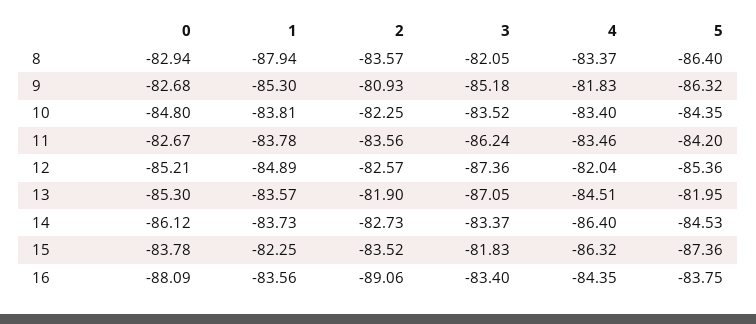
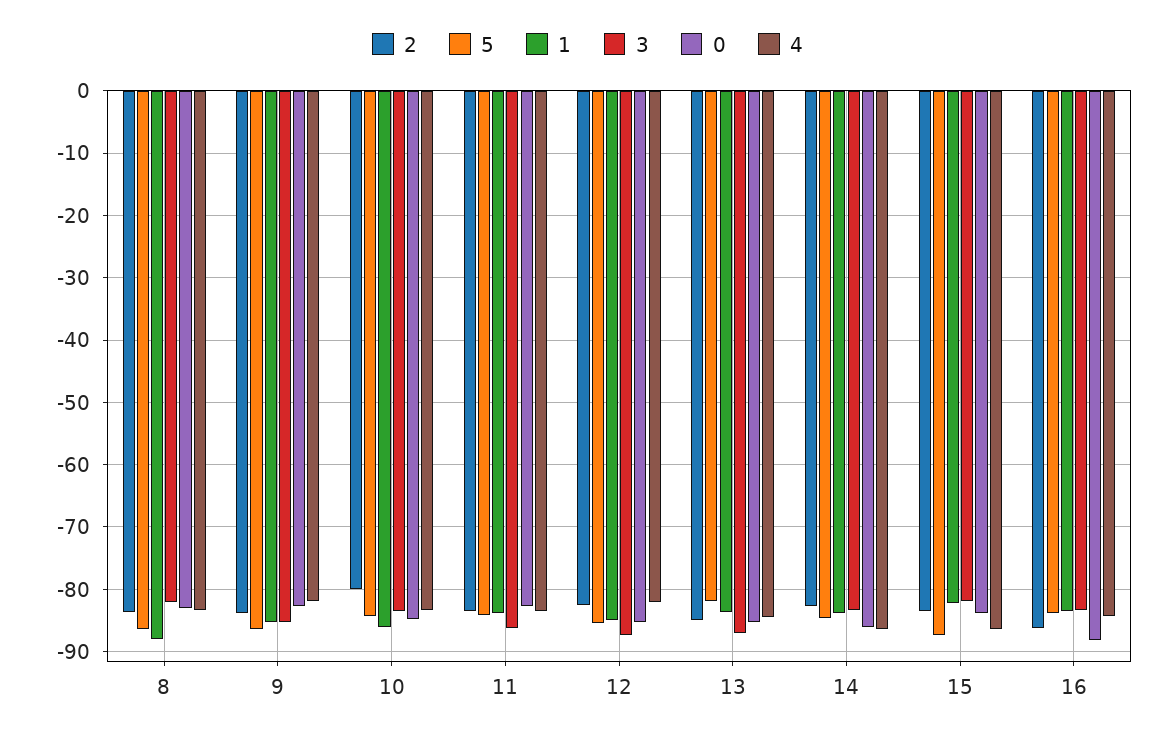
2, 9: -80.93 -> -84
1, 10: -83.81 -> -86
2, 10: -82.25 -> -80
2, 13: -81.9 -> -85
2, 16: -89.06 -> -86

